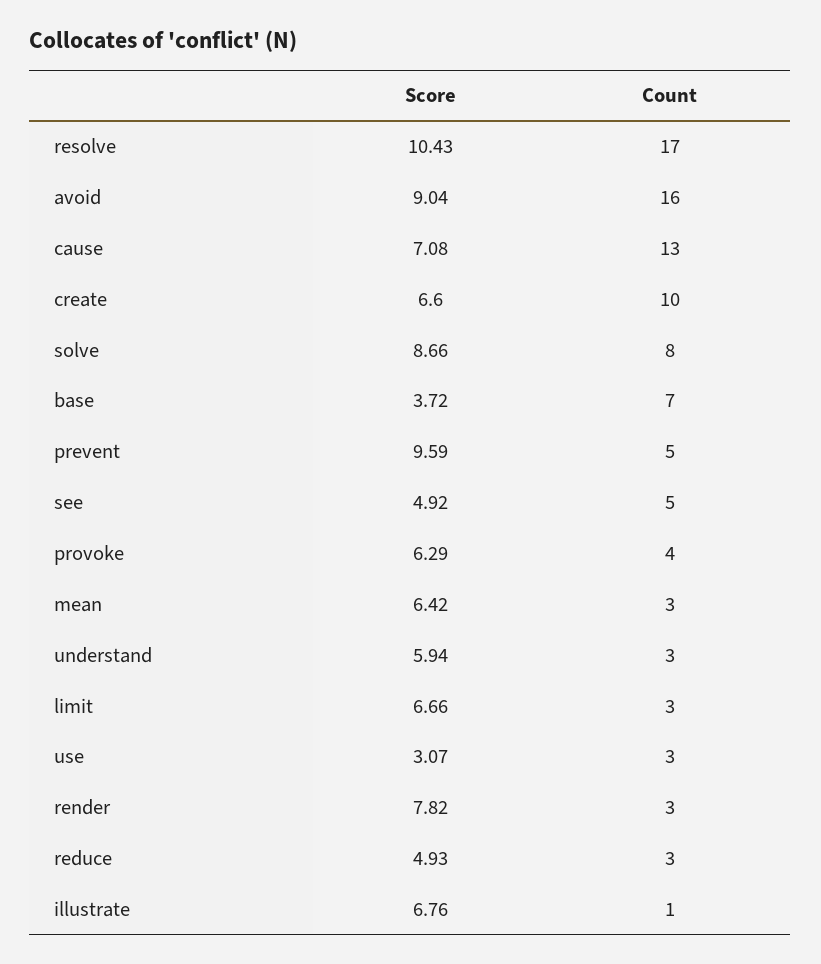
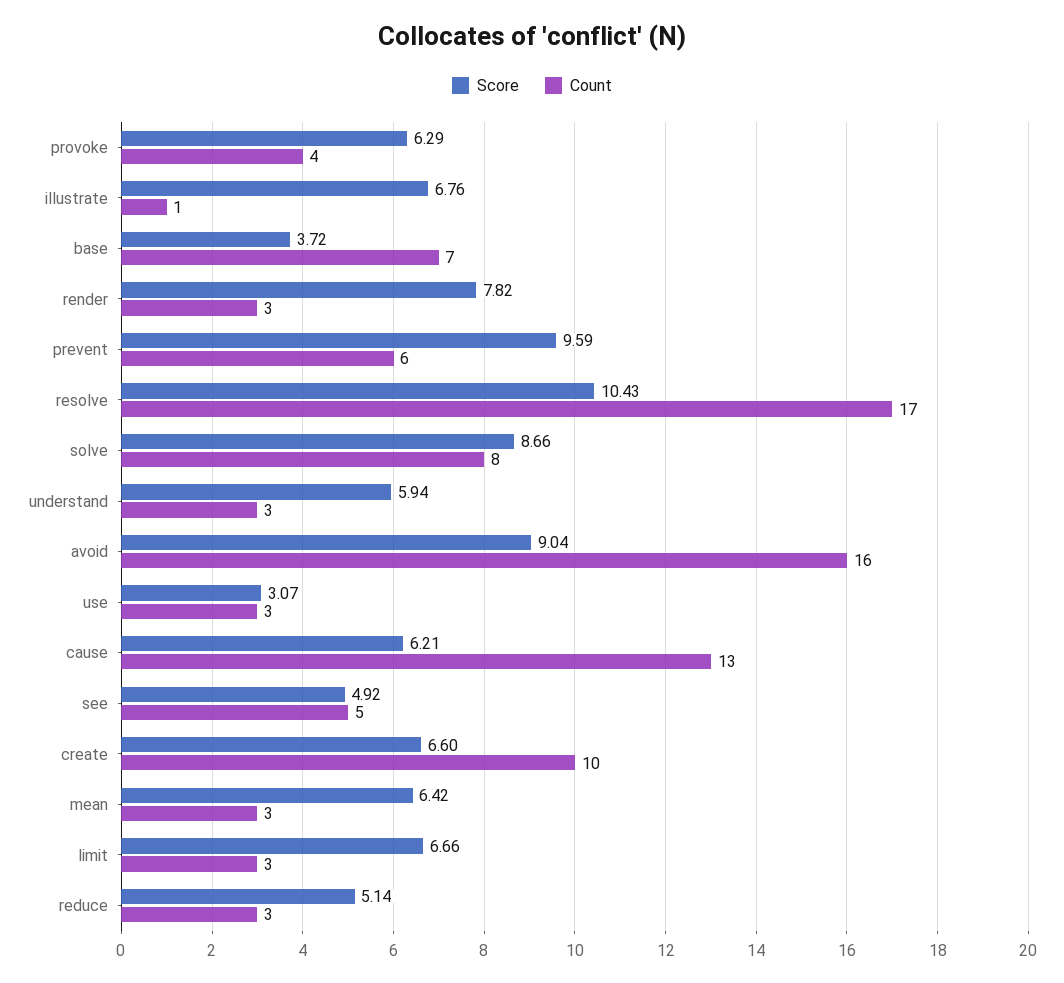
Score, cause: 7.08 -> 6.21
Count, prevent: 5 -> 6
Score, reduce: 4.93 -> 5.14

